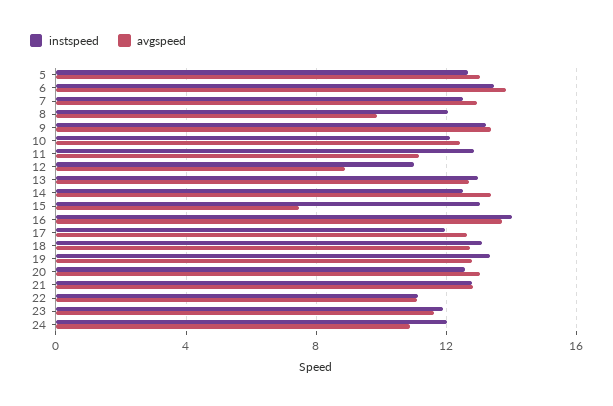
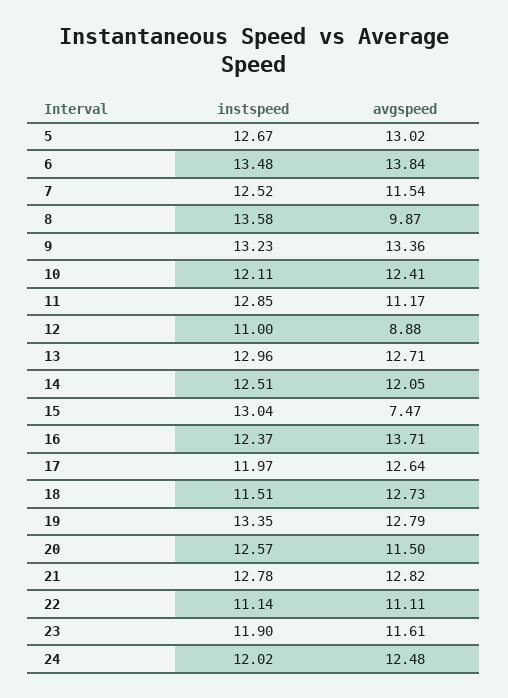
avgspeed, 7: 13 -> 11.54
instspeed, 8: 12 -> 13.58
avgspeed, 14: 13.5 -> 12.05
instspeed, 16: 14 -> 12.37
instspeed, 18: 13 -> 11.51
avgspeed, 20: 13 -> 11.5
avgspeed, 24: 11 -> 12.48

